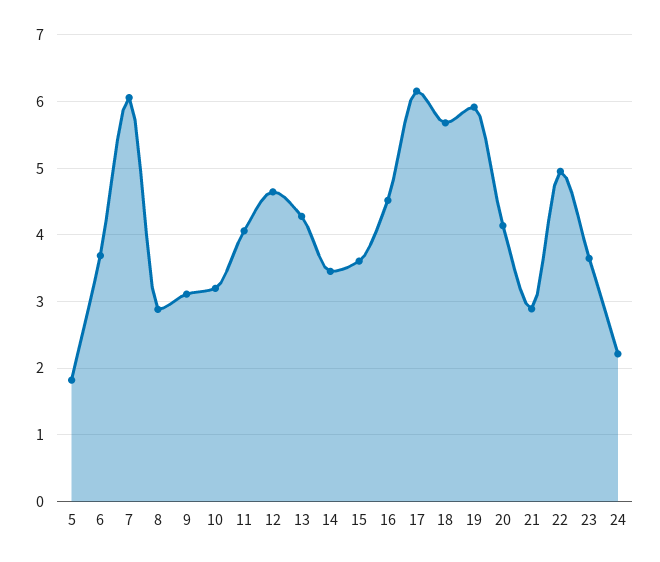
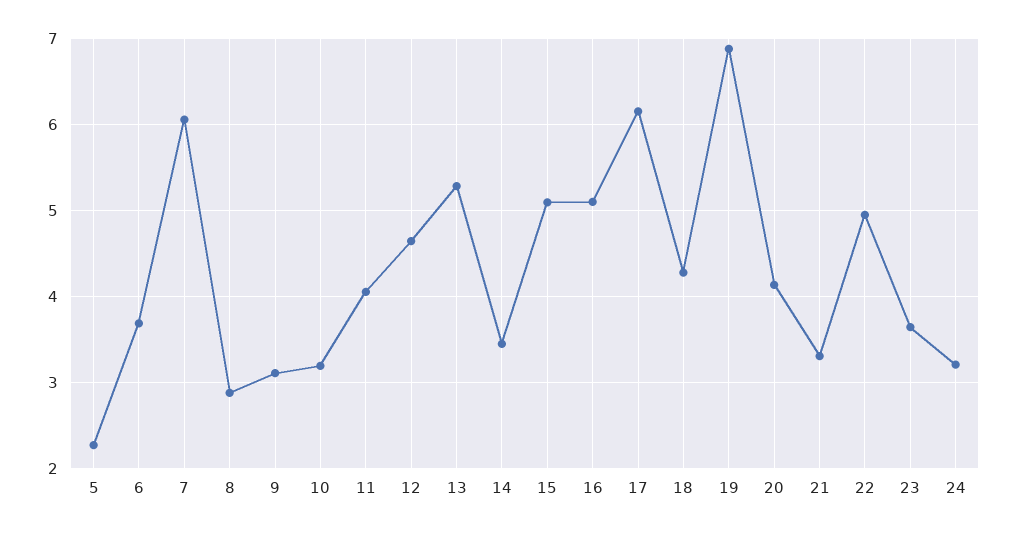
5: 1.8 -> 2.3
13: 4.3 -> 5.3
15: 3.6 -> 5.1
16: 4.5 -> 5.1
18: 5.7 -> 4.3
19: 5.9 -> 6.9
21: 2.9 -> 3.3
24: 2.2 -> 3.2

